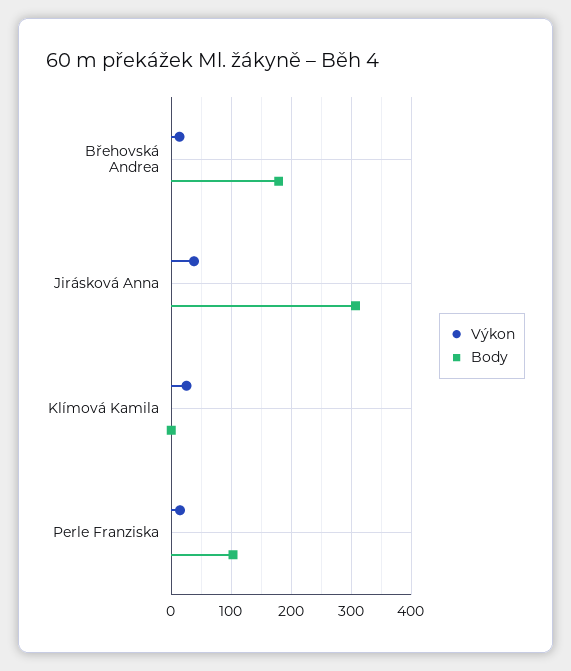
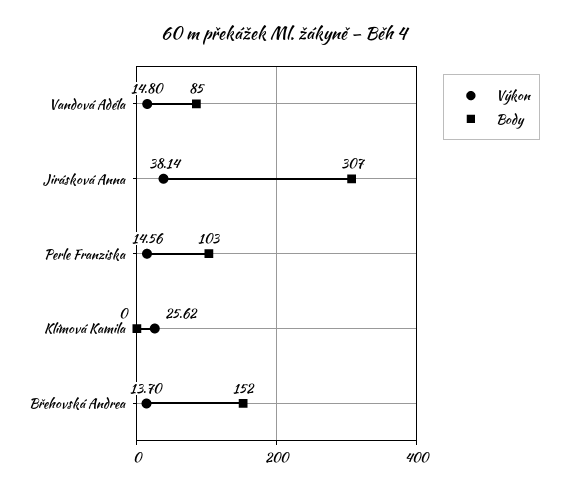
Body, Břehovská Andrea: 180 -> 152
Výkon, Vandová Adéla: none -> 14.8
Body, Vandová Adéla: none -> 85

